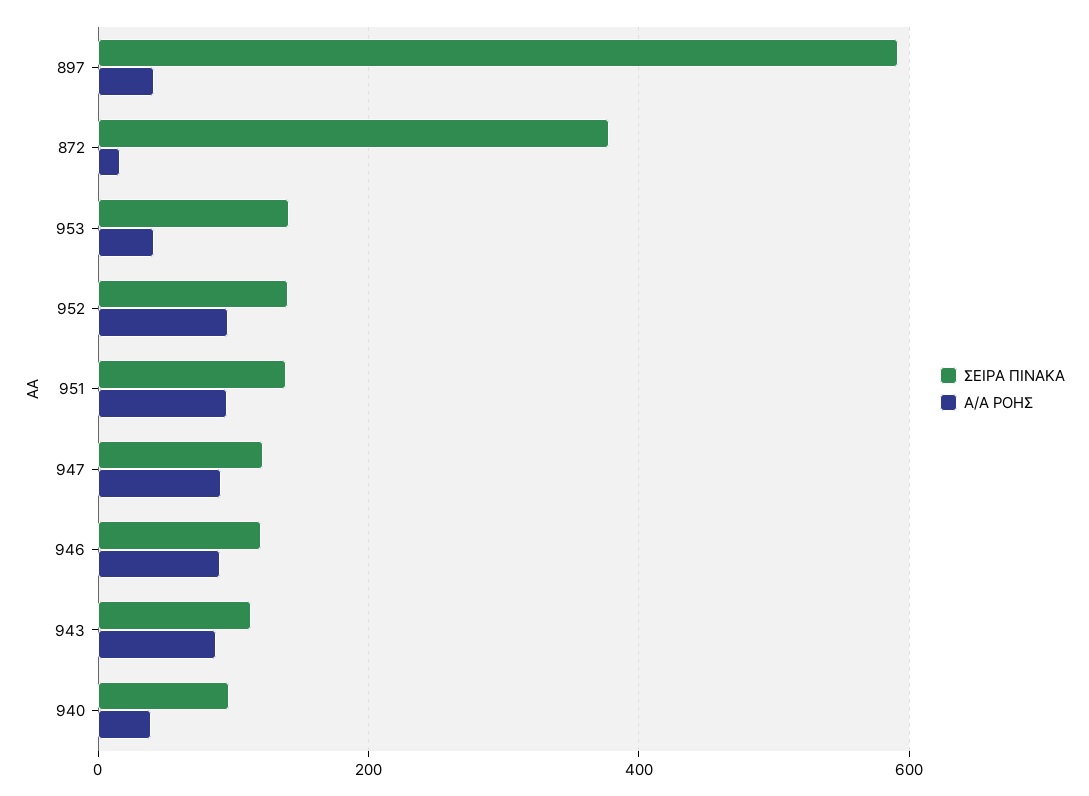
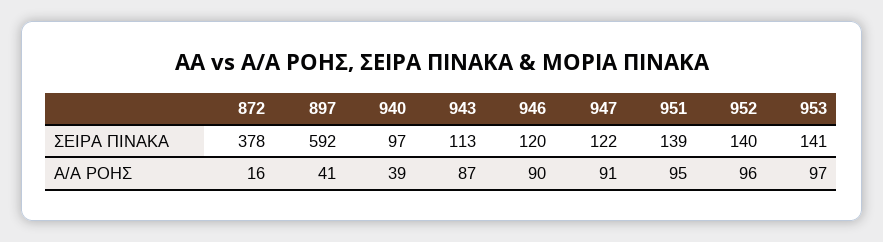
A/A ΡΟΗΣ, 953: 40 -> 97

